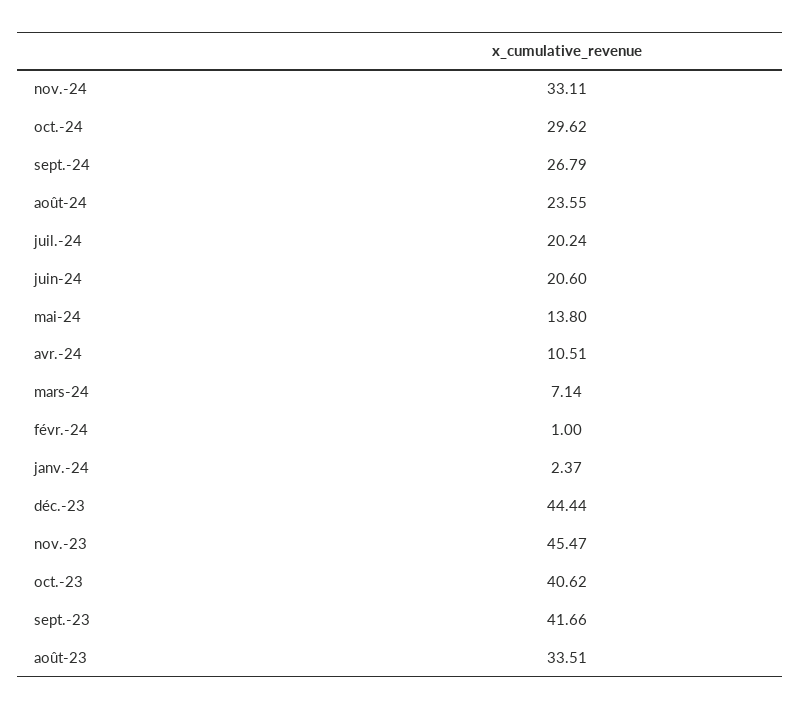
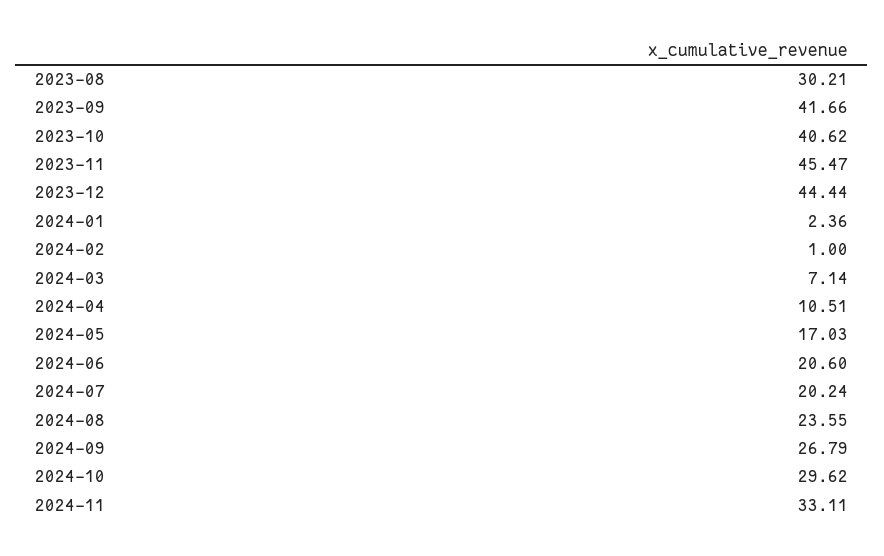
mai-24: 13.8 -> 17.03
janv.-24: 2.37 -> 2.36
août-23: 33.51 -> 30.21

